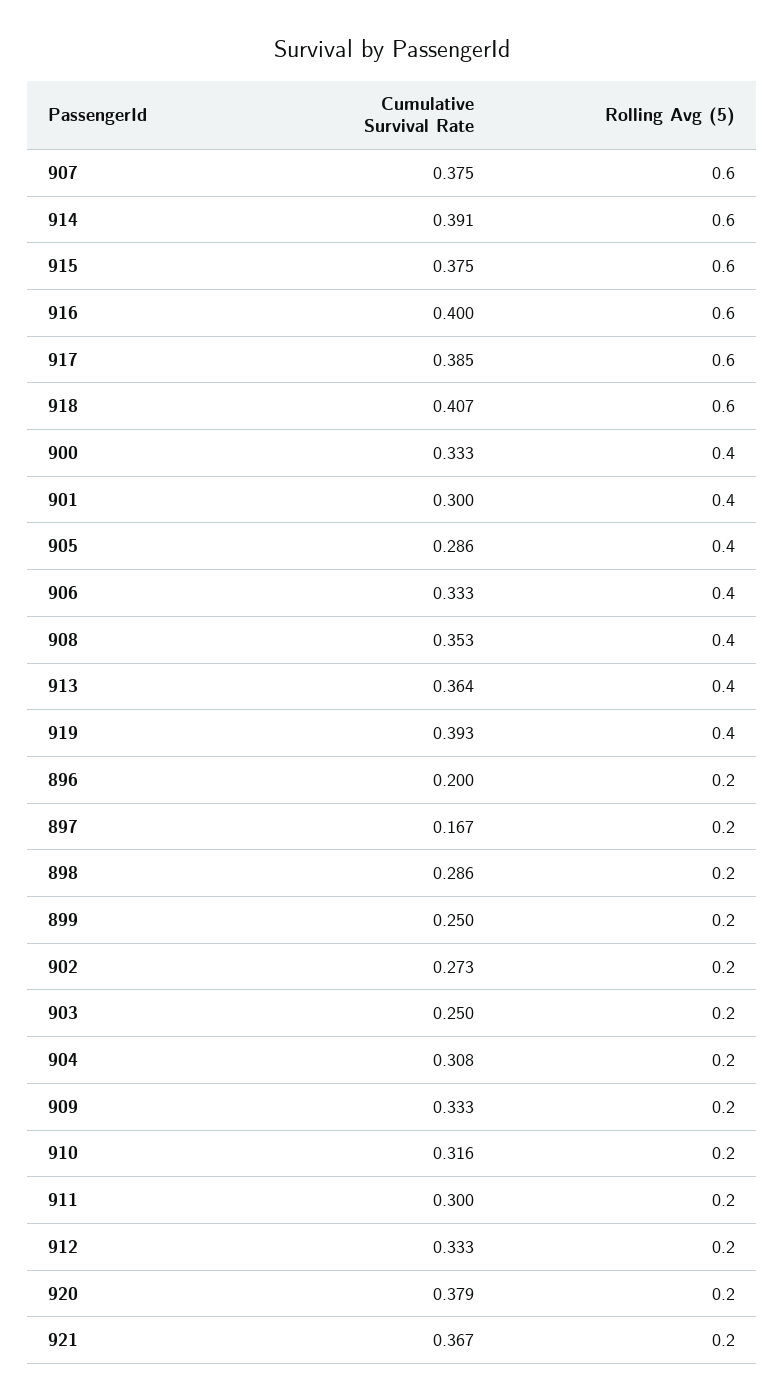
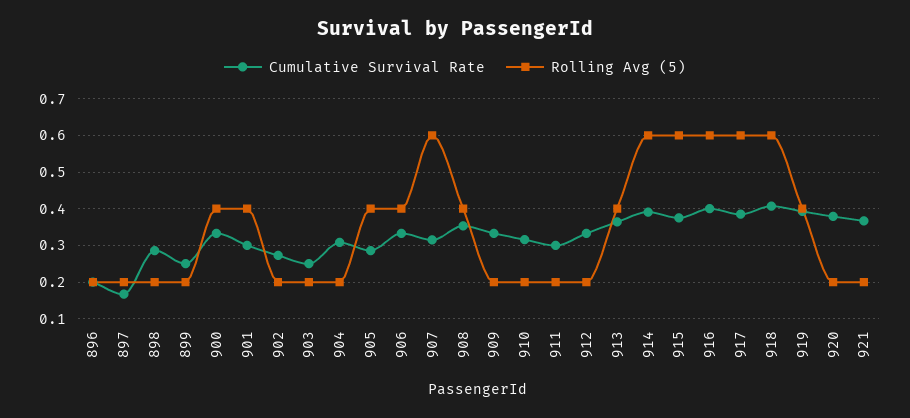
Cumulative Survival Rate, 907: 0.375 -> 0.32

